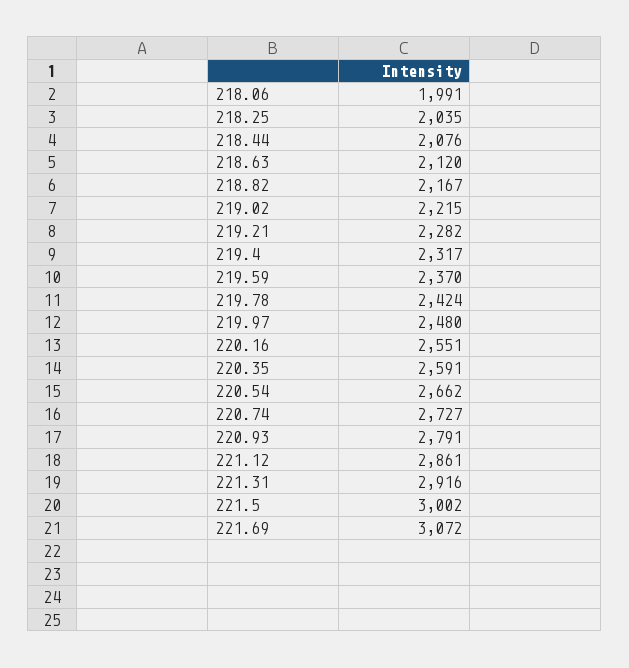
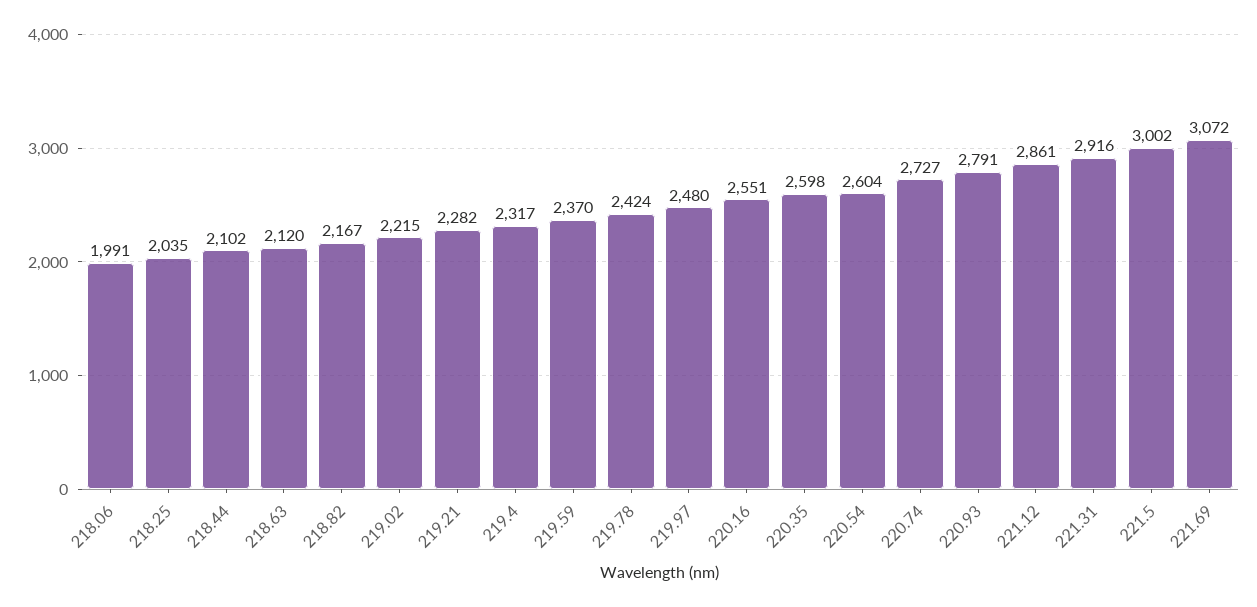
218.44: 2076 -> 2102
220.35: 2591 -> 2598
220.54: 2662 -> 2604

